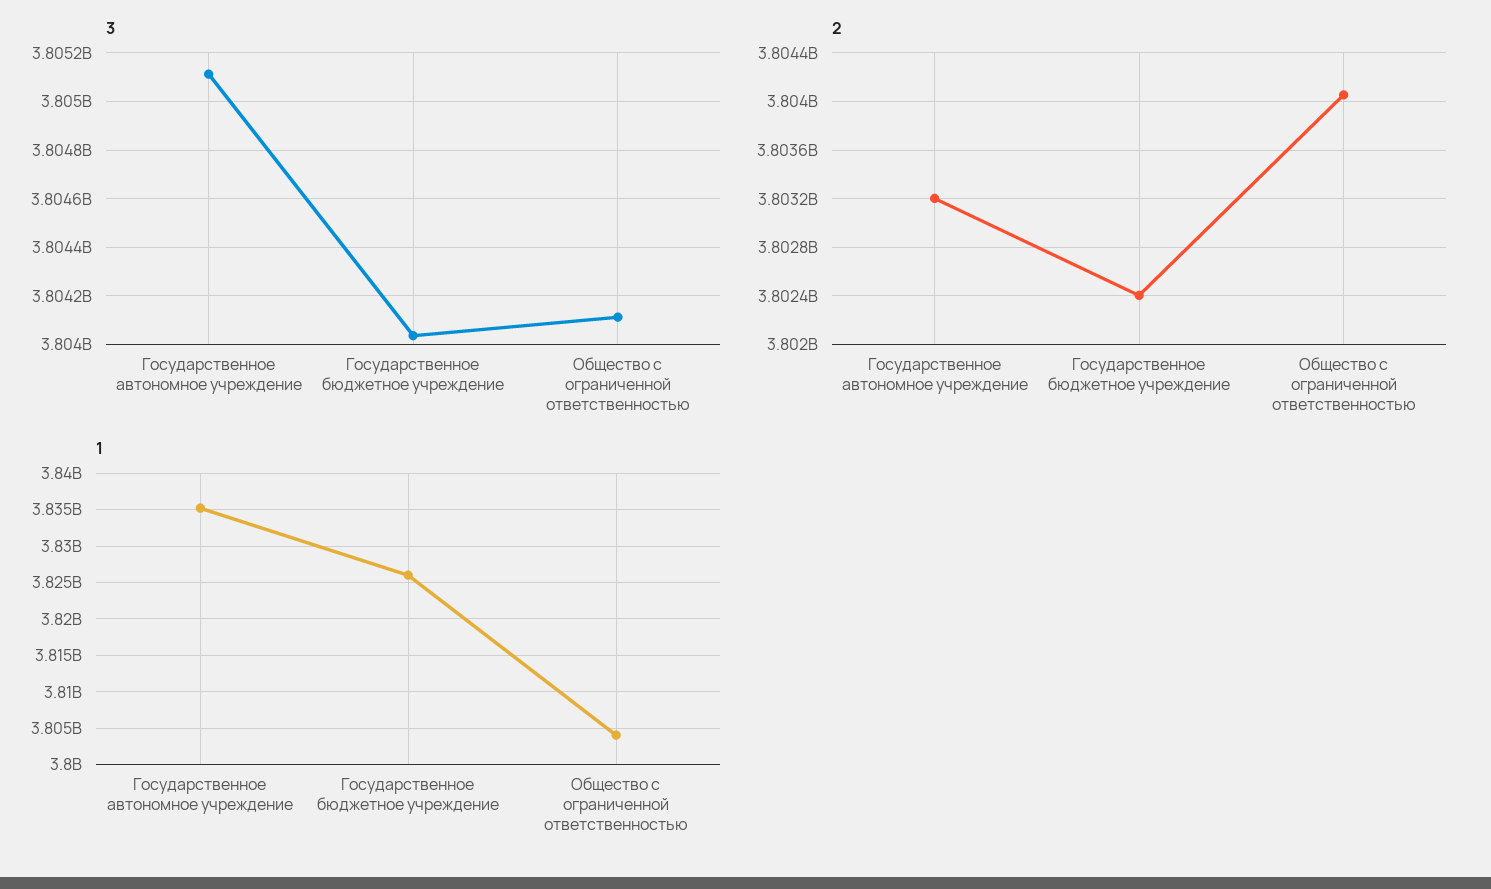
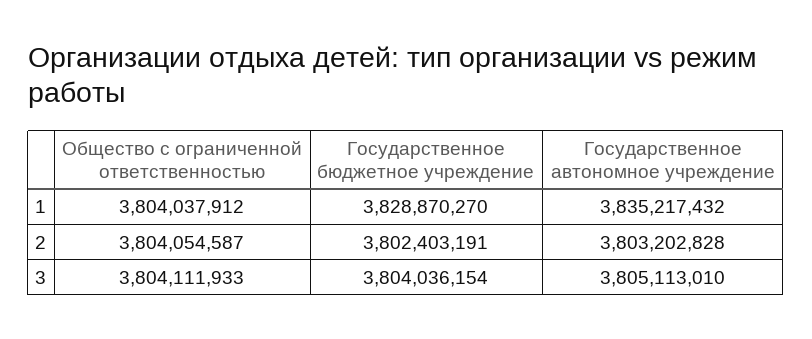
1, Государственное бюджетное учреждение: 3826000000 -> 3828870270

